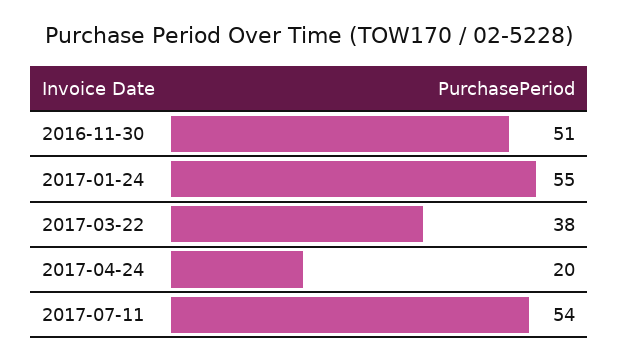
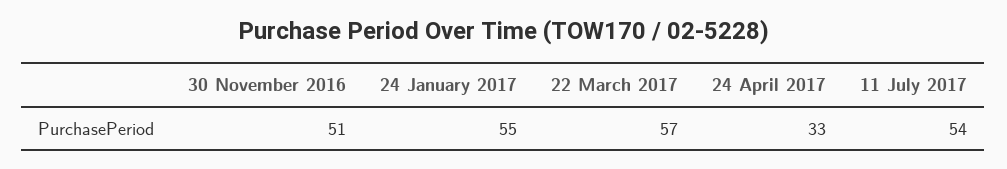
2017-03-22: 38 -> 57
2017-04-24: 20 -> 33

